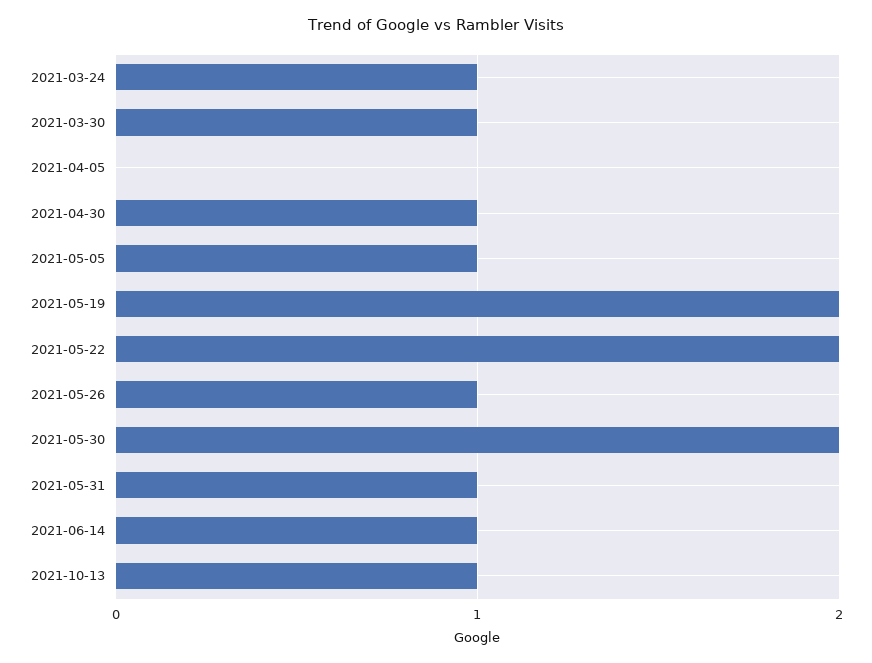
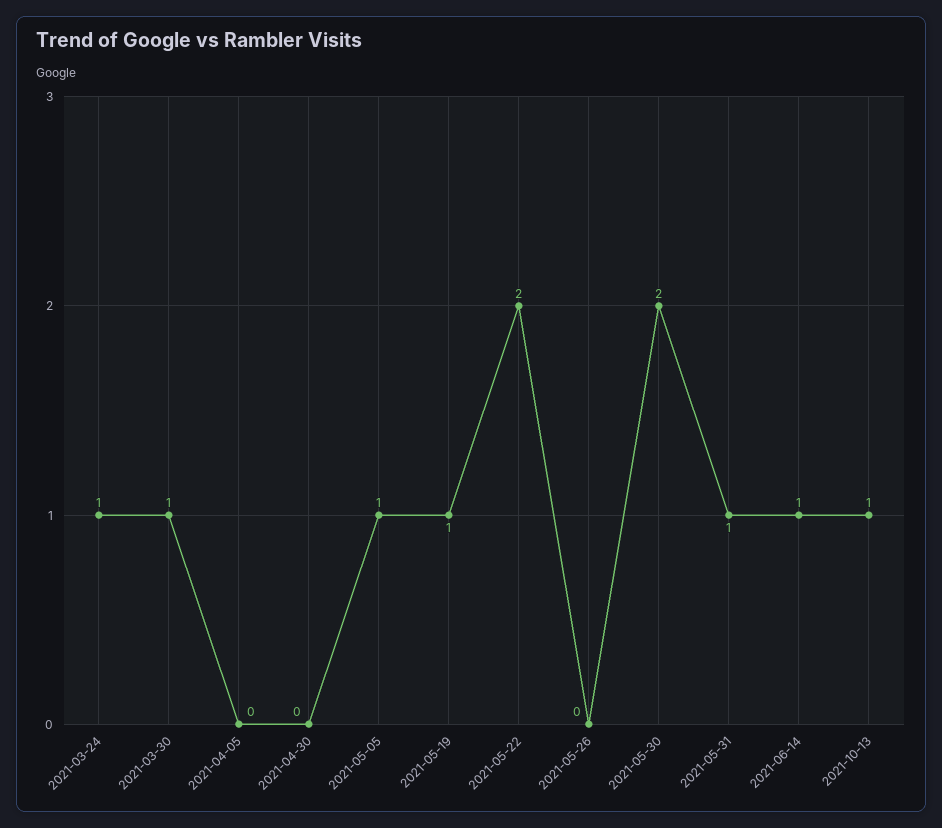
2021-04-30: 1 -> 0
2021-05-19: 2 -> 1
2021-05-26: 1 -> 0

